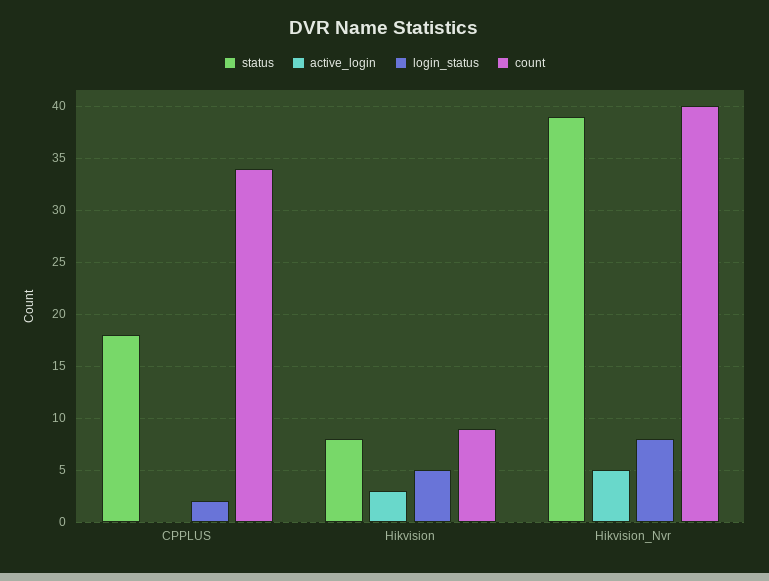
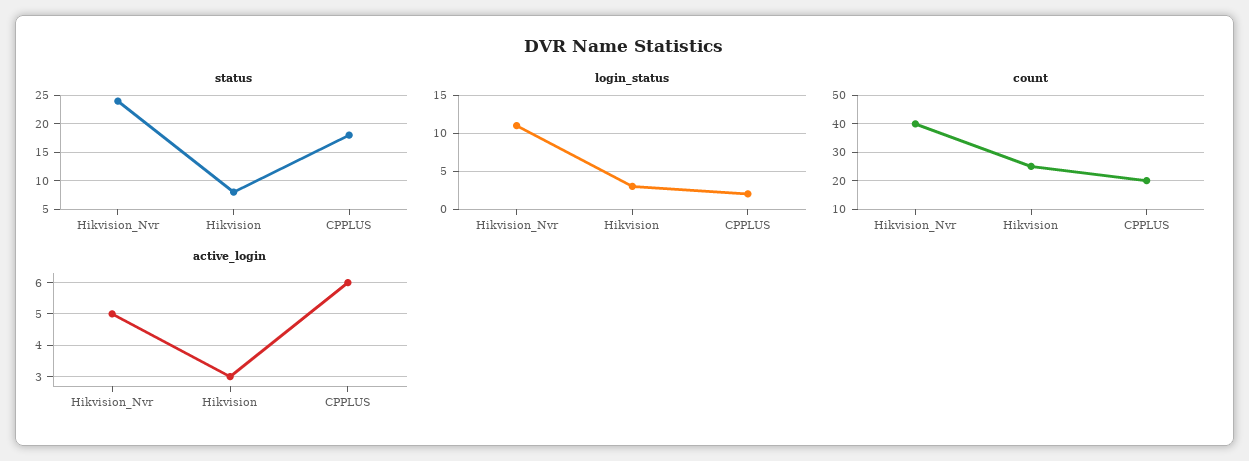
active_login, CPPLUS: 0 -> 6
count, CPPLUS: 34 -> 20
login_status, Hikvision: 5 -> 3
count, Hikvision: 9 -> 25
status, Hikvision_Nvr: 39 -> 25
login_status, Hikvision_Nvr: 8 -> 11

